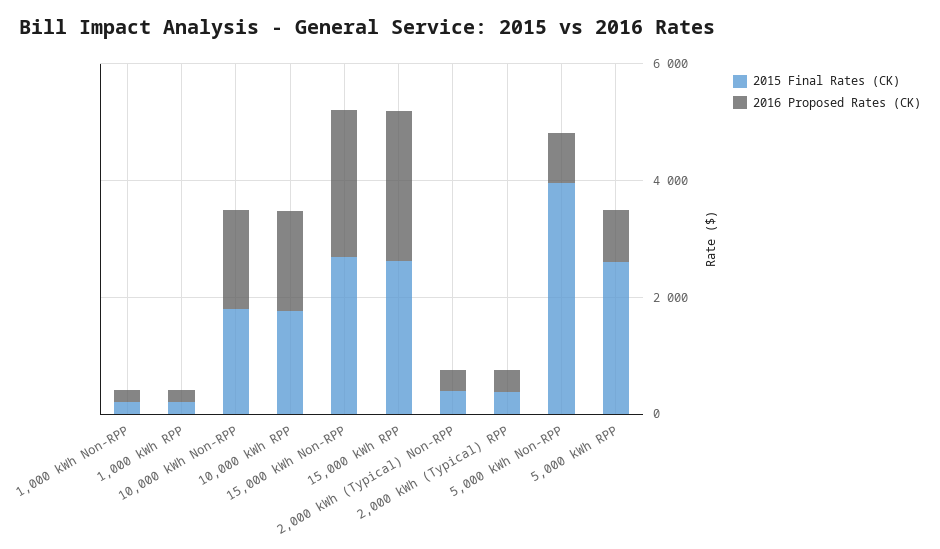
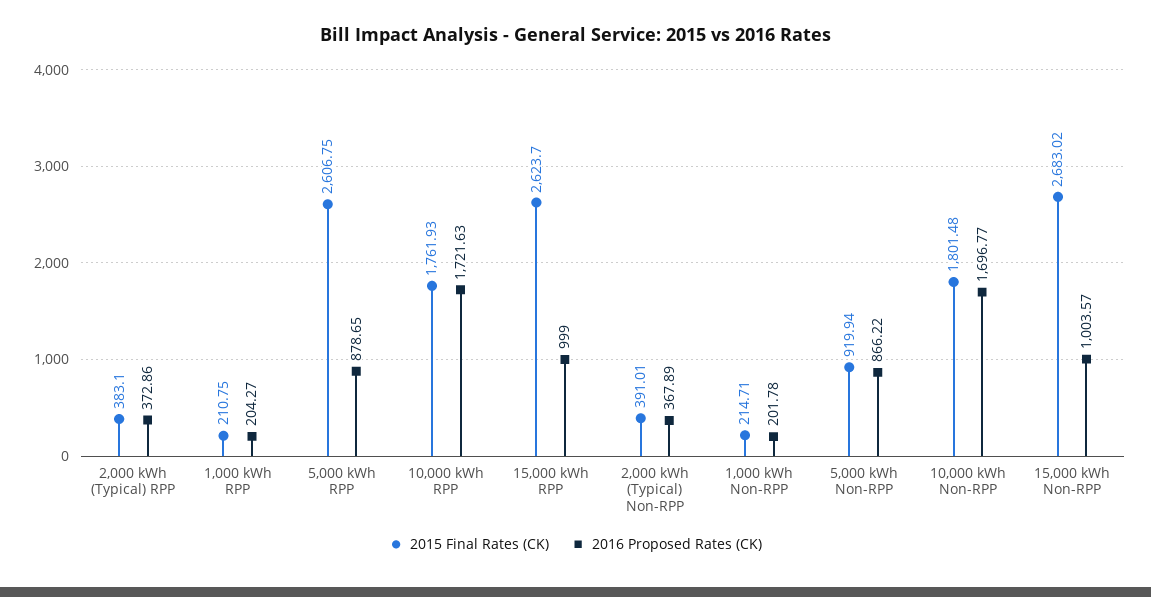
2016 Proposed Rates (CK), 15,000 kWh Non-RPP: 2500 -> 1003.57
2016 Proposed Rates (CK), 15,000 kWh RPP: 2500 -> 999
2015 Final Rates (CK), 5,000 kWh Non-RPP: 4000 -> 919.94

